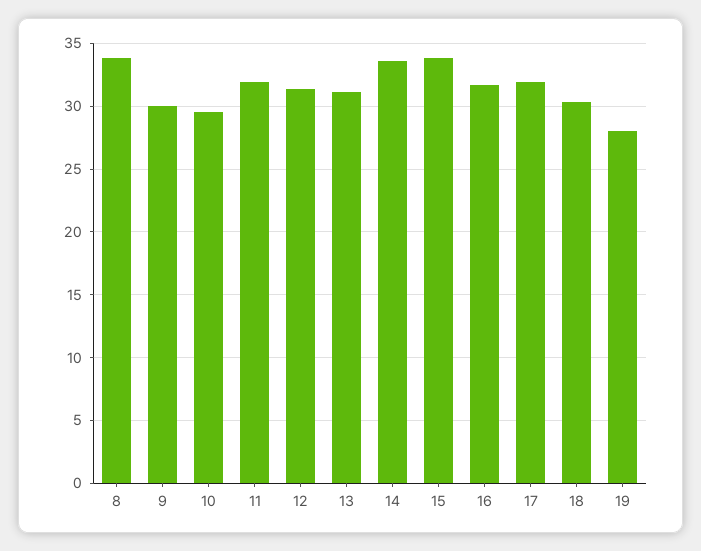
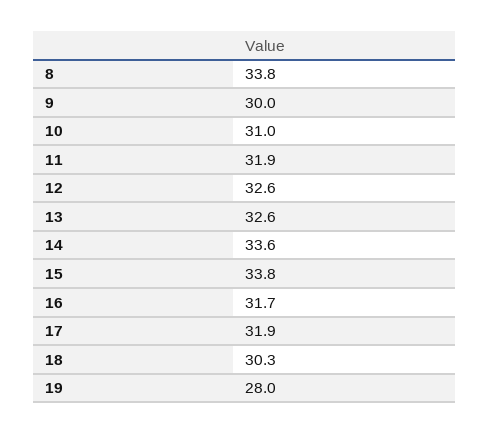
10: 29.5 -> 31
12: 31.5 -> 32.6
13: 31 -> 32.6

